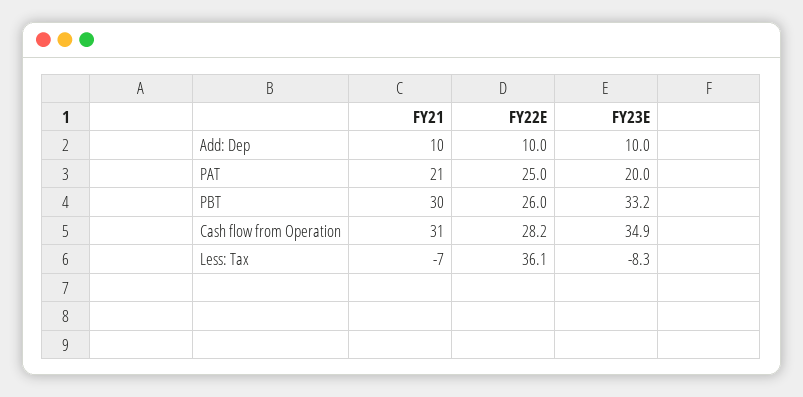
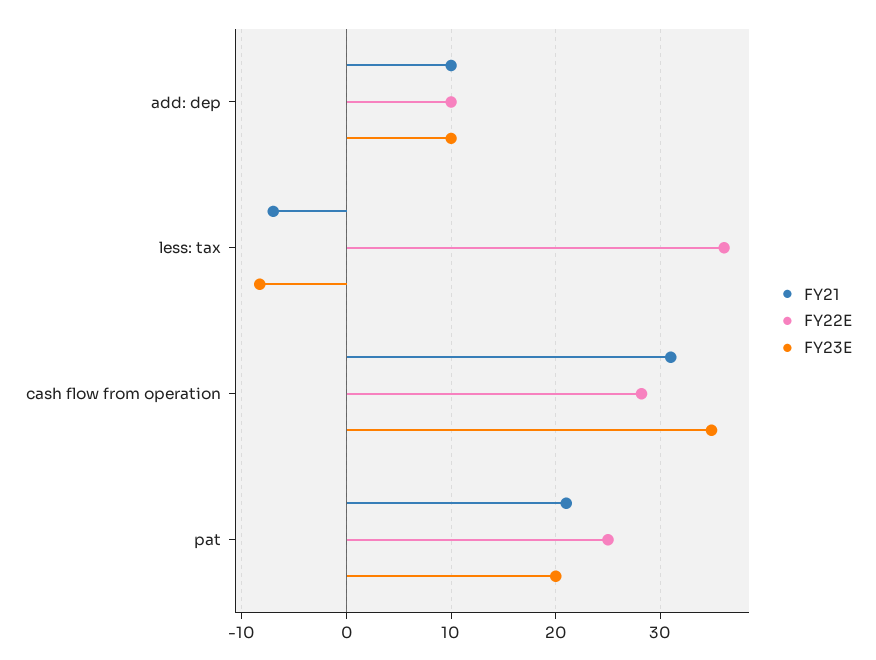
FY21, PBT: 30 -> none
FY22E, PBT: 26 -> none
FY23E, PBT: 33.2 -> none

